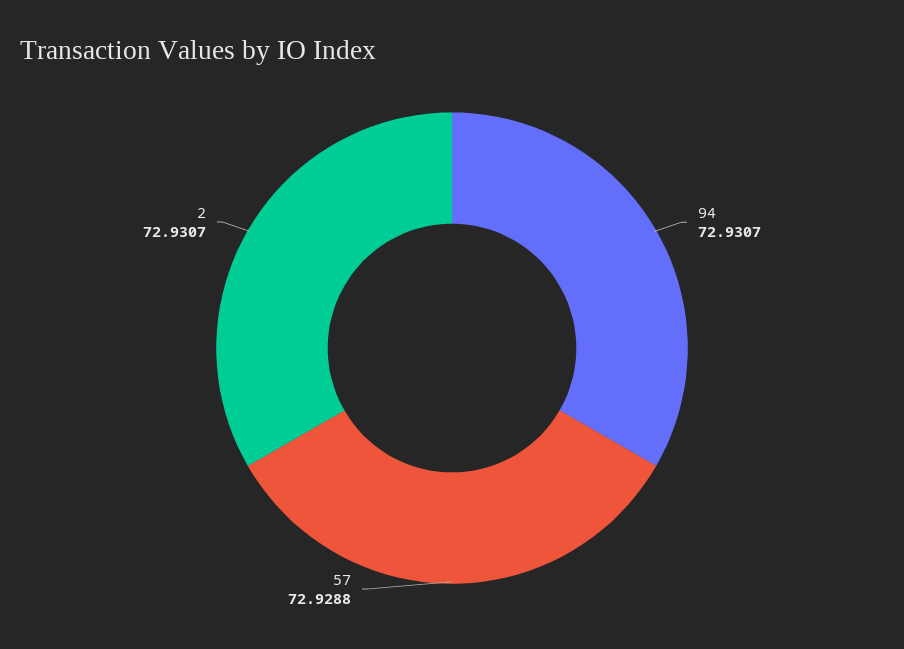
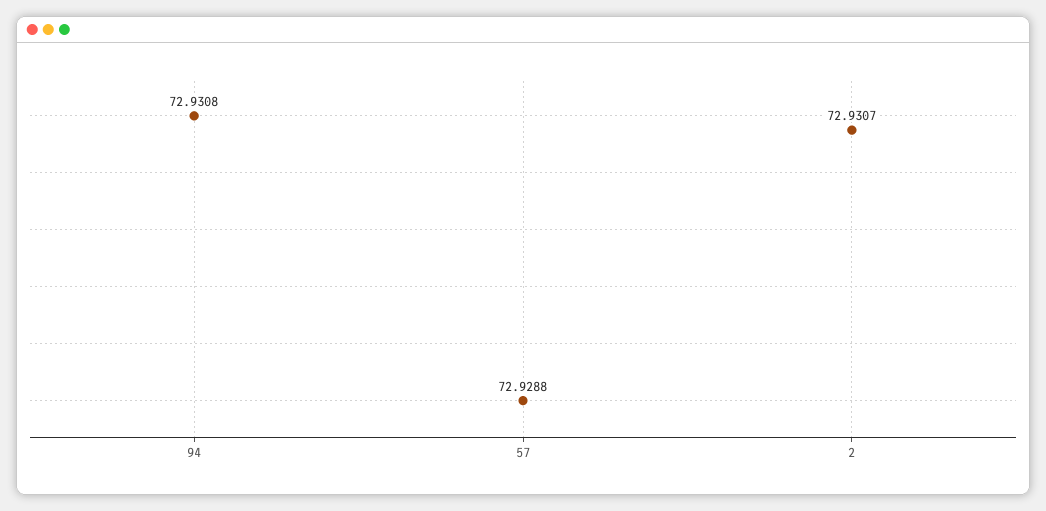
94: 72.9307 -> 72.9308

